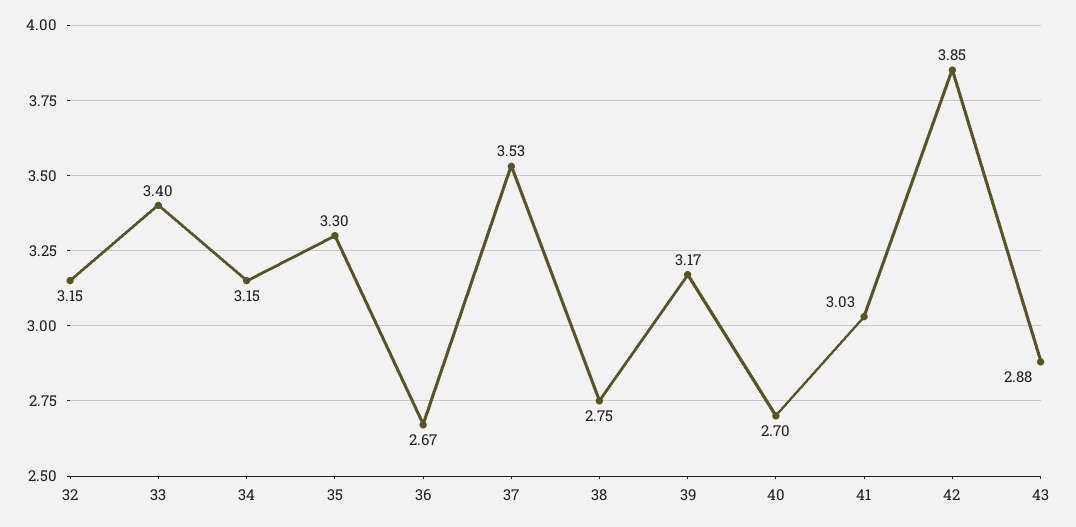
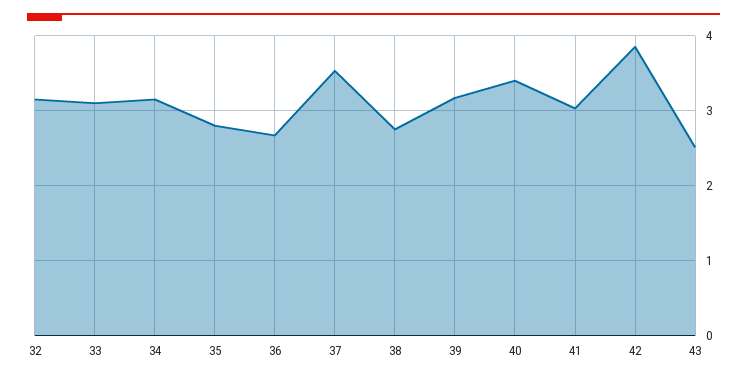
33: 3.4 -> 3.1
35: 3.3 -> 2.8
40: 2.7 -> 3.4
43: 2.88 -> 2.5

